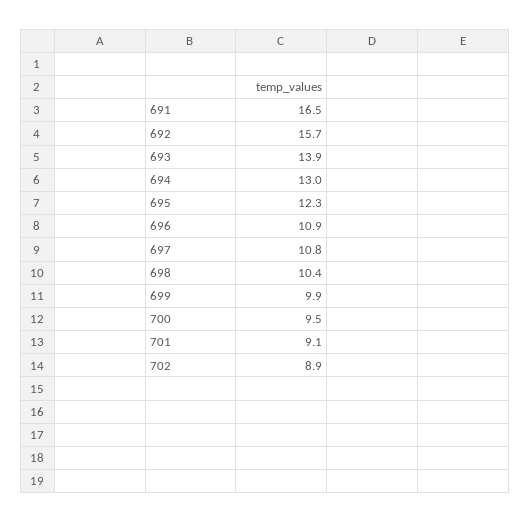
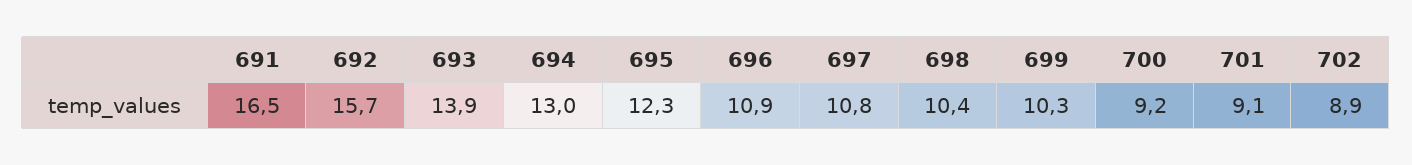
699: 9.9 -> 10.3
700: 9.5 -> 9.2

